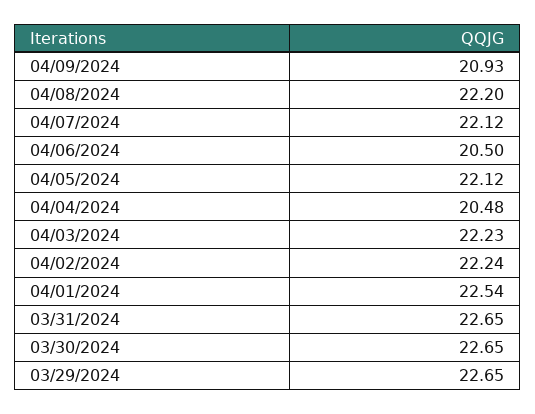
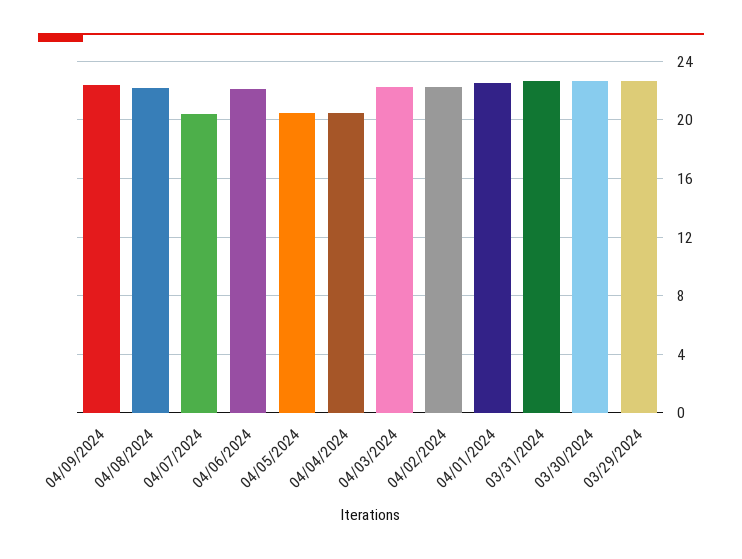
04/09/2024: 20.93 -> 22.5
04/07/2024: 22.12 -> 20.5
04/06/2024: 20.5 -> 22
04/05/2024: 22.12 -> 20.5

